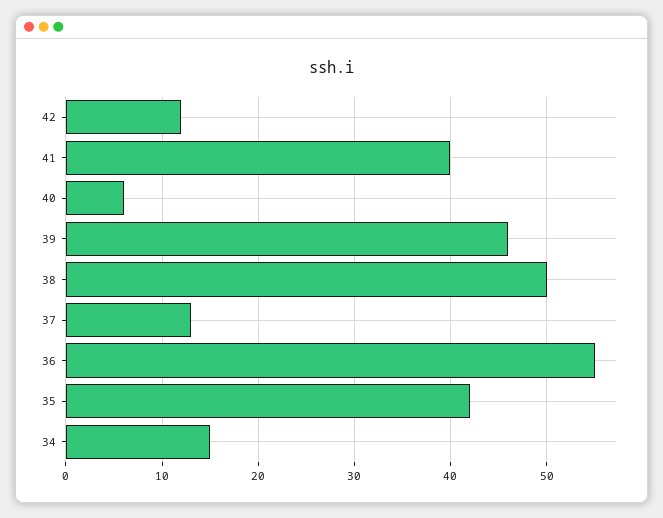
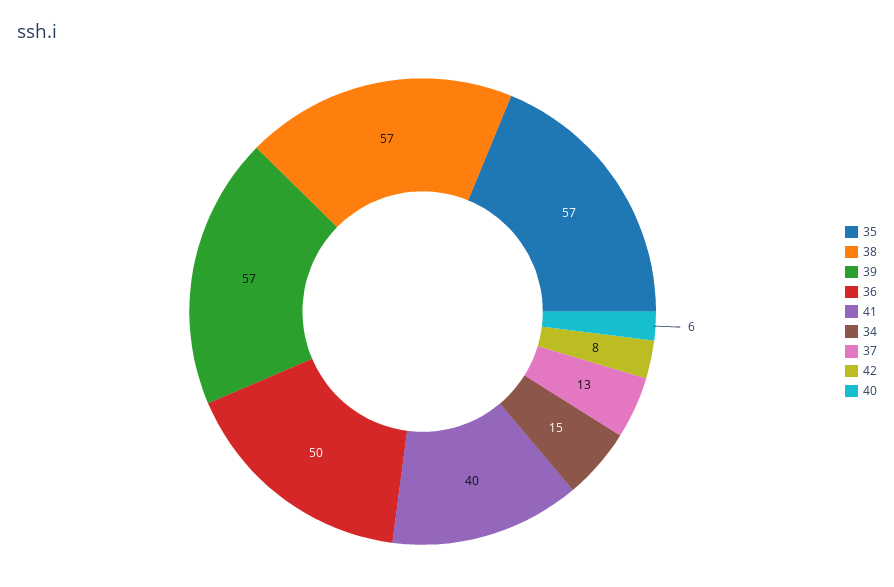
42: 12 -> 8
39: 46 -> 57
38: 50 -> 57
36: 55 -> 50
35: 42 -> 57

